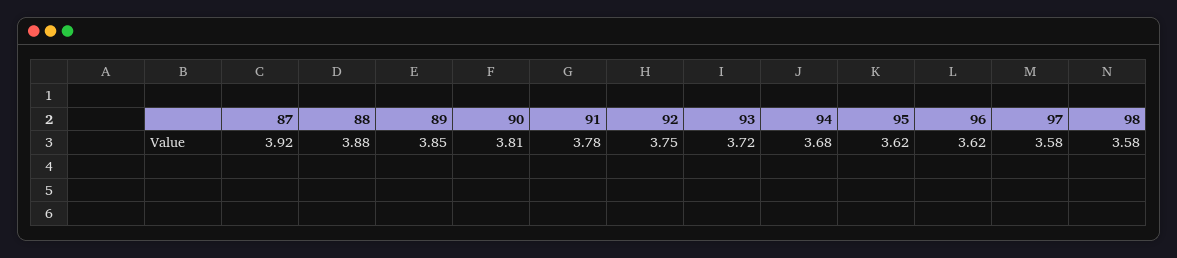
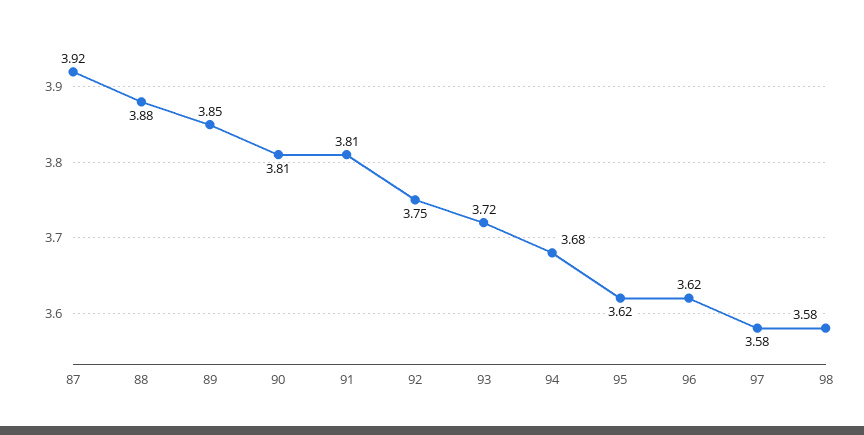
91: 3.78 -> 3.81

